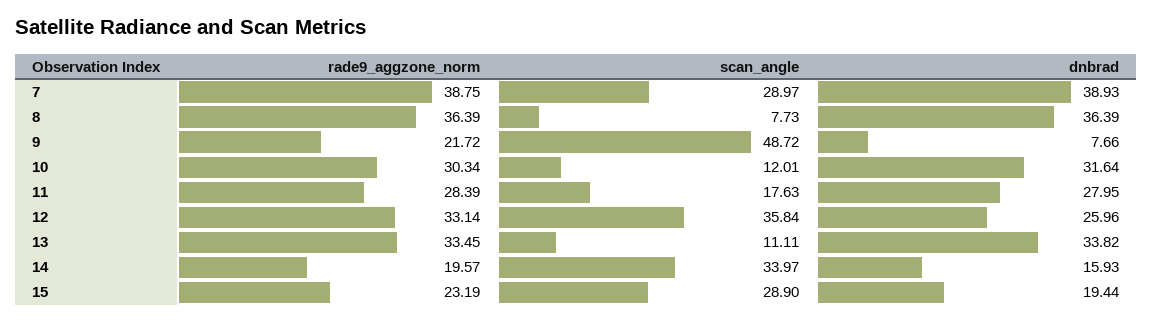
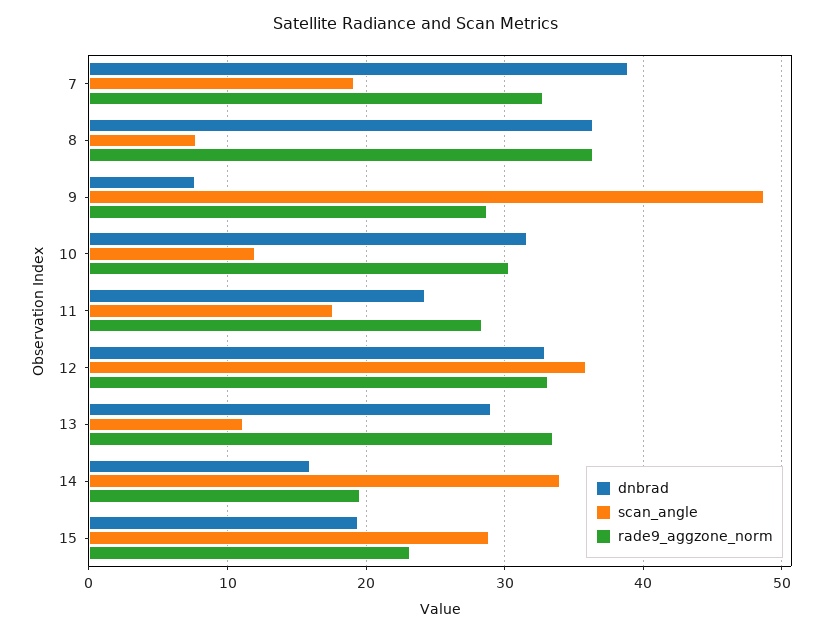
rade9_aggzone_norm, 7: 38.75 -> 33
scan_angle, 7: 28.97 -> 19
rade9_aggzone_norm, 9: 21.72 -> 29
dnbrad, 11: 27.95 -> 24
dnbrad, 12: 25.96 -> 33
dnbrad, 13: 33.82 -> 29

